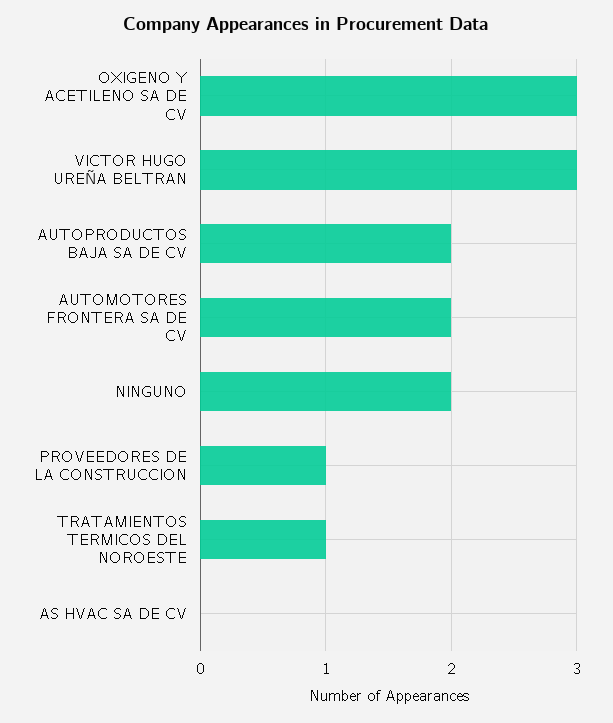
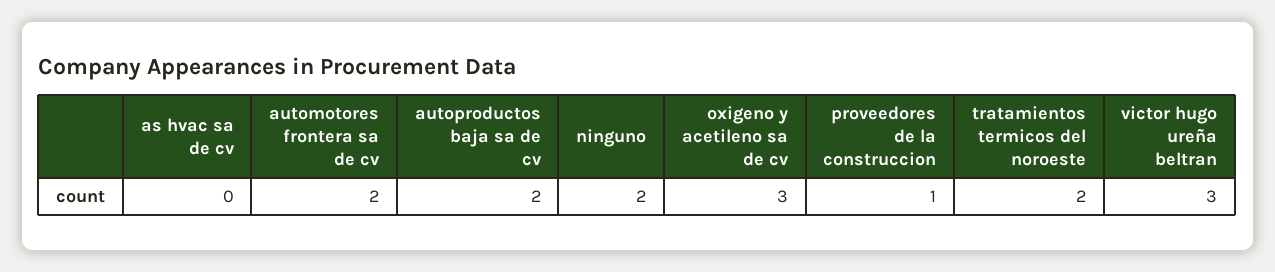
TRATAMIENTOS TERMICOS DEL NOROESTE: 1 -> 2

